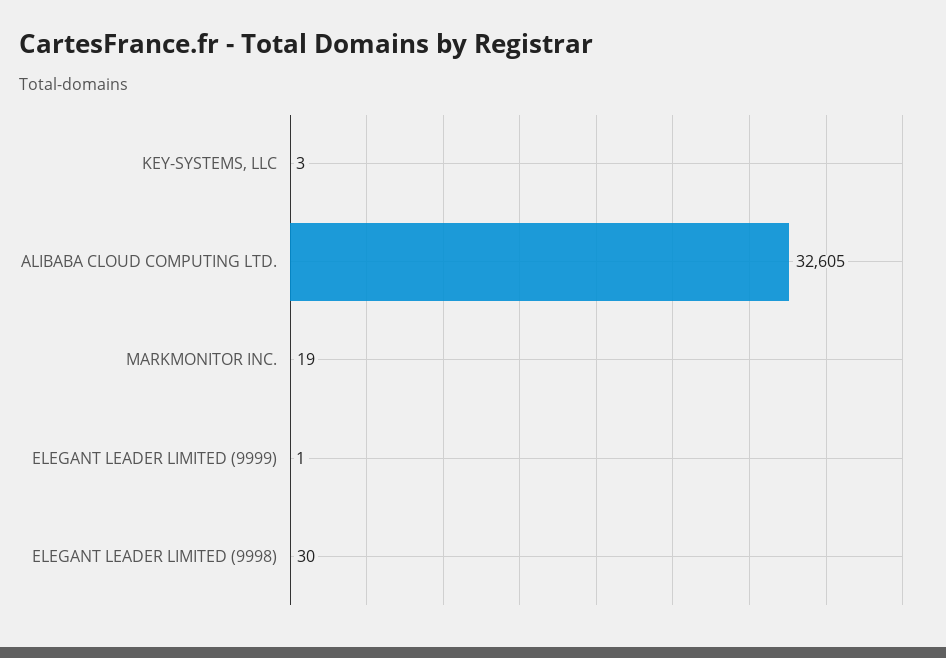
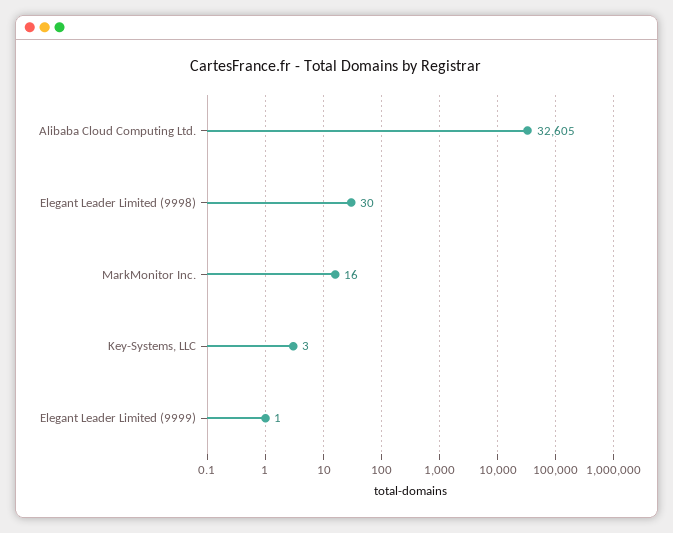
MARKMONITOR INC.: 19 -> 16

